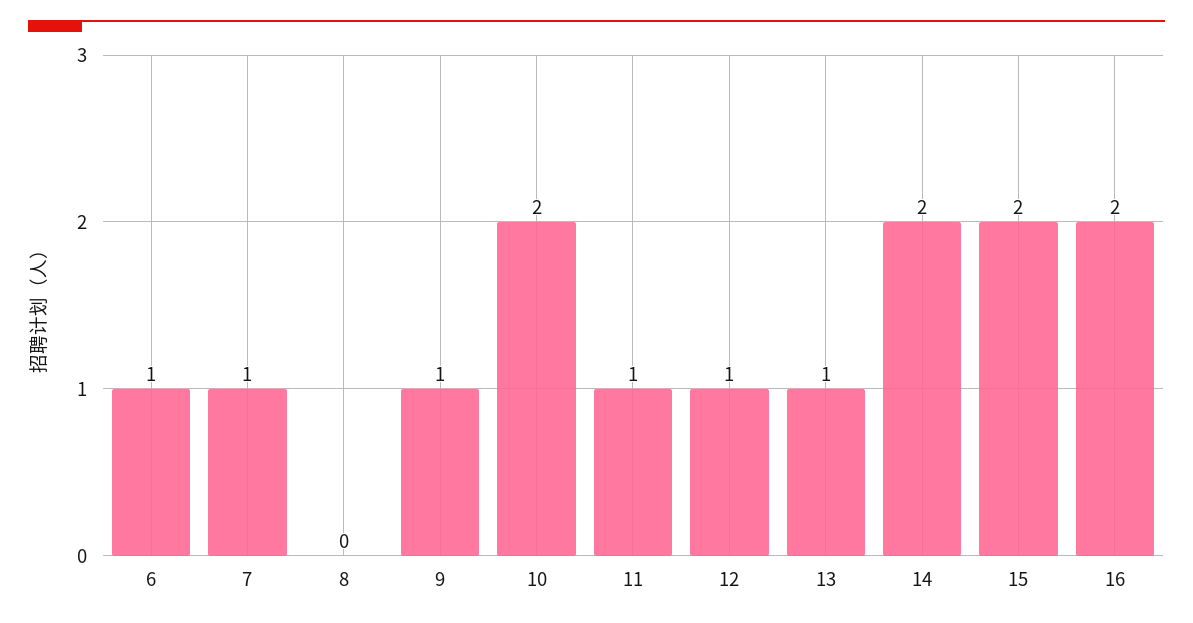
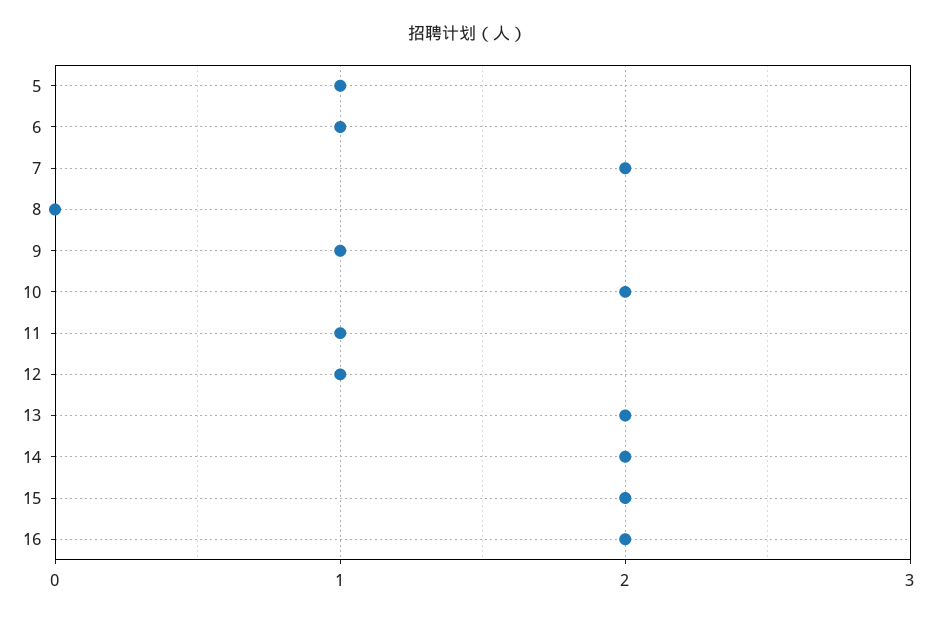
7: 1 -> 2
13: 1 -> 2
5: none -> 1

